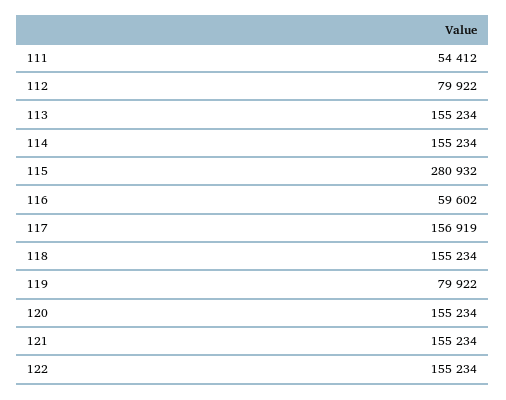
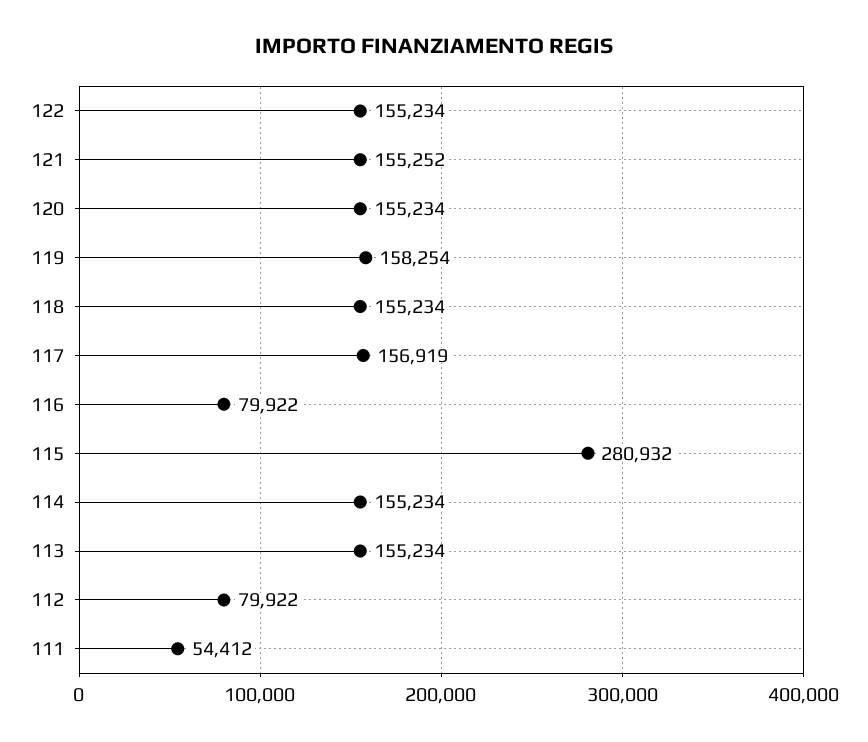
116: 59602 -> 79922
119: 79922 -> 158254
121: 155234 -> 155252

